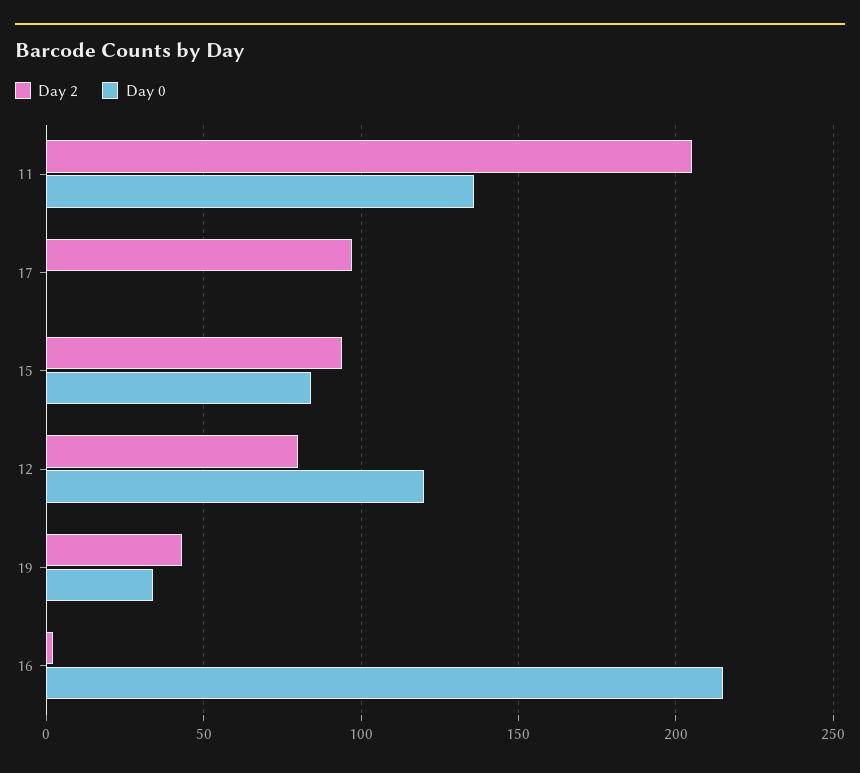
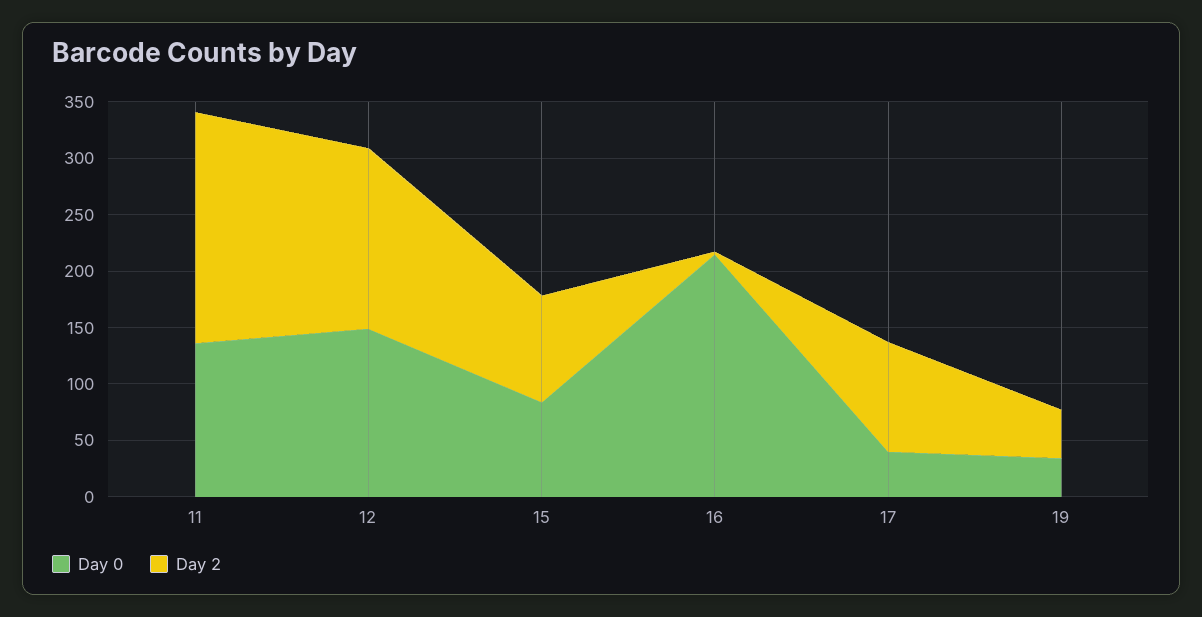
Day 0, 17: 0 -> 40
Day 2, 12: 80 -> 160
Day 0, 12: 120 -> 150

